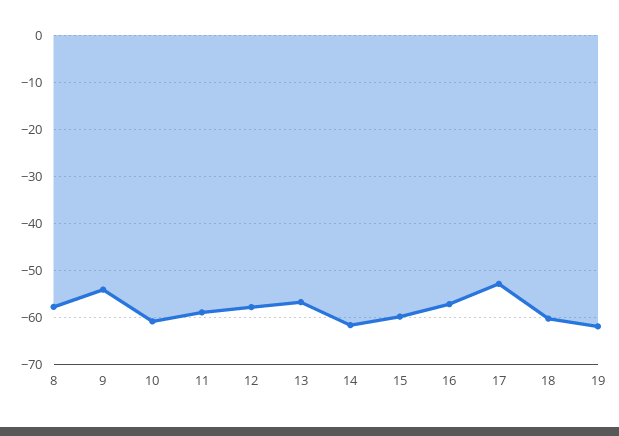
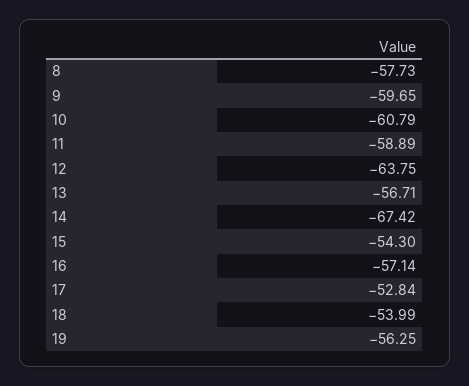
9: -54 -> -59.65
12: -58 -> -63.75
14: -62 -> -67.42
15: -60 -> -54.3
18: -60 -> -53.99
19: -62 -> -56.25

